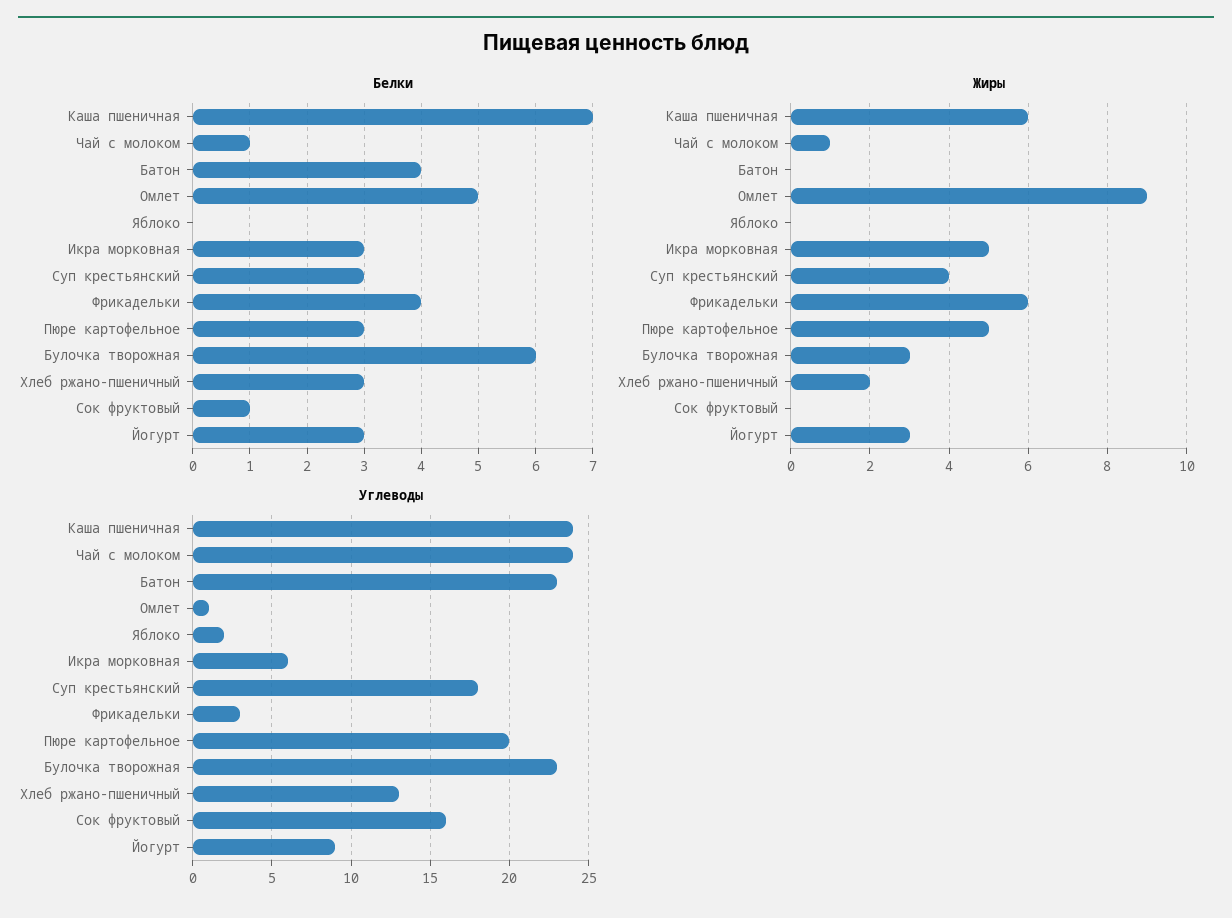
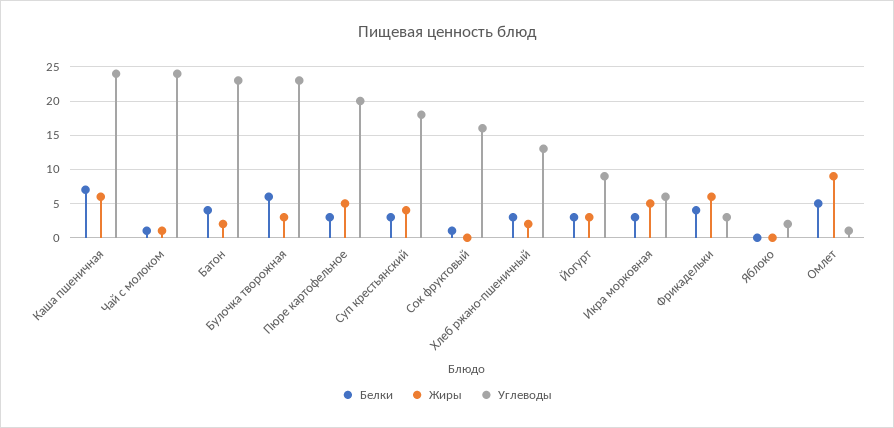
Жиры, Батон: 0 -> 2

